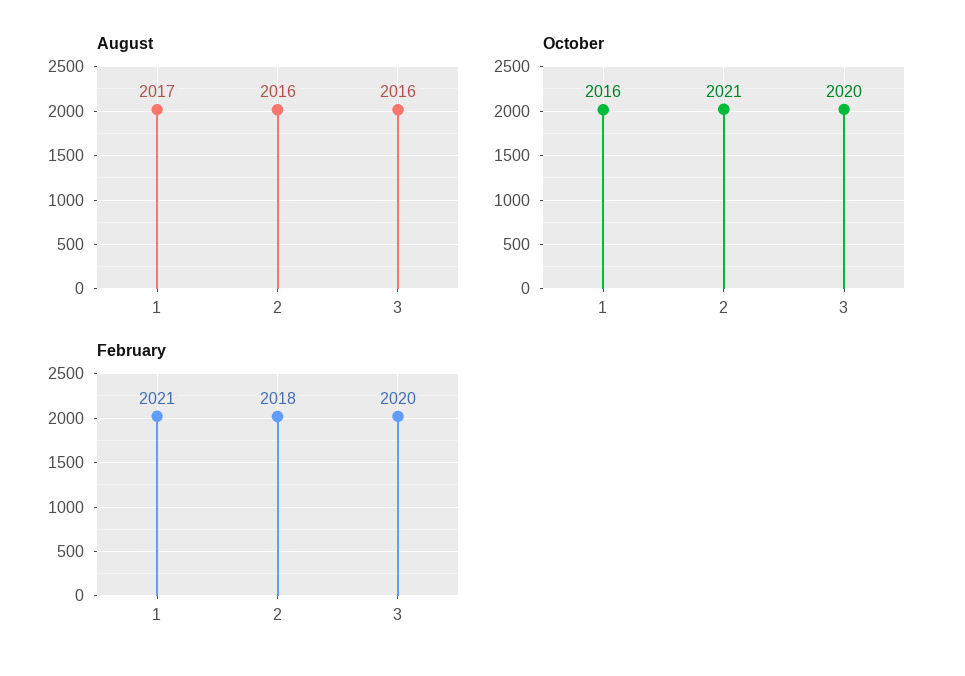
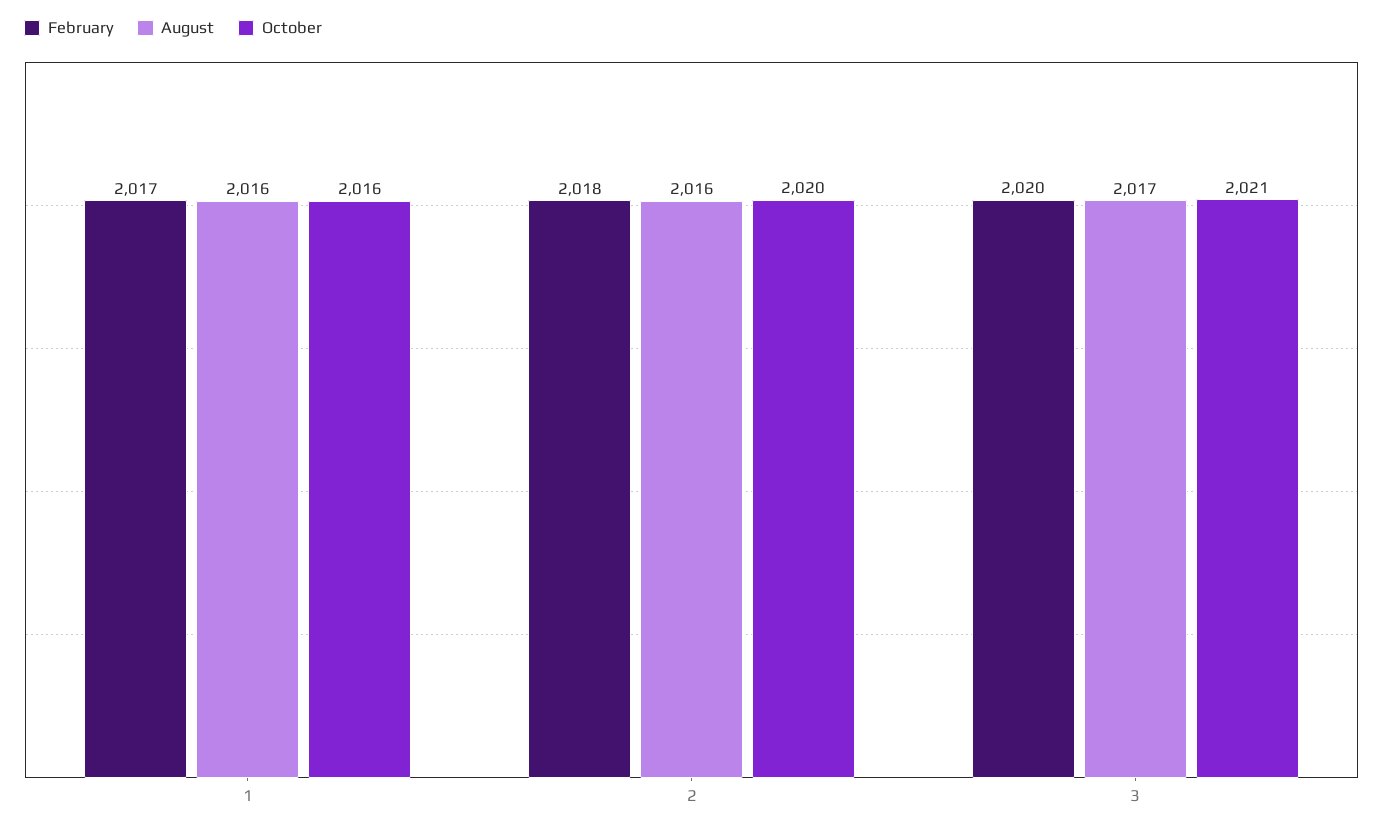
August, 1: 2017 -> 2016
August, 3: 2016 -> 2017
October, 2: 2021 -> 2020
October, 3: 2020 -> 2021
February, 1: 2021 -> 2017

